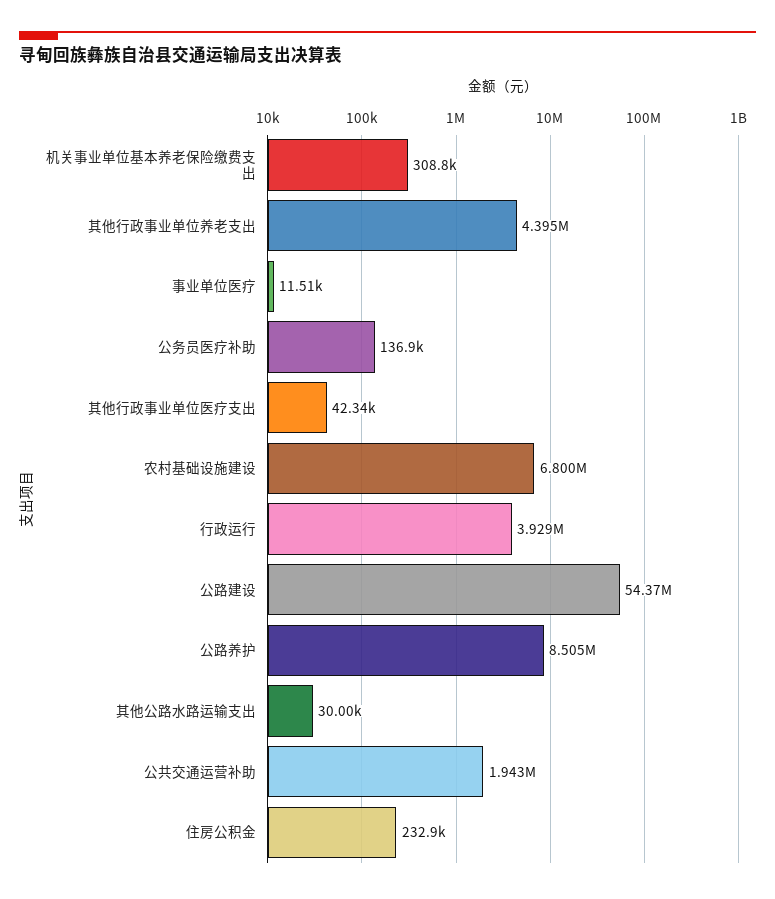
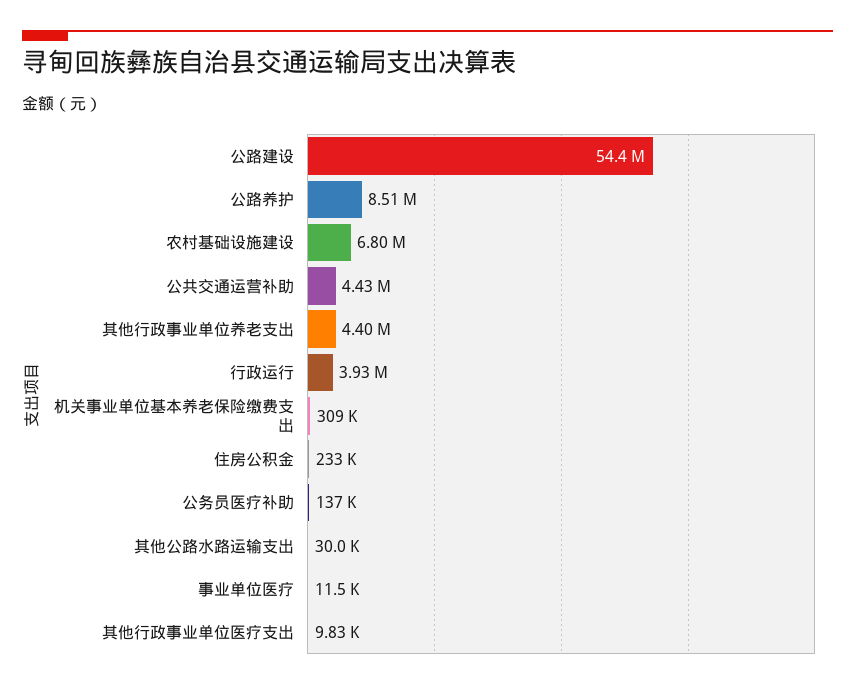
其他行政事业单位医疗支出: 42340 -> 9830
公共交通运营补助: 1943000 -> 4430000

